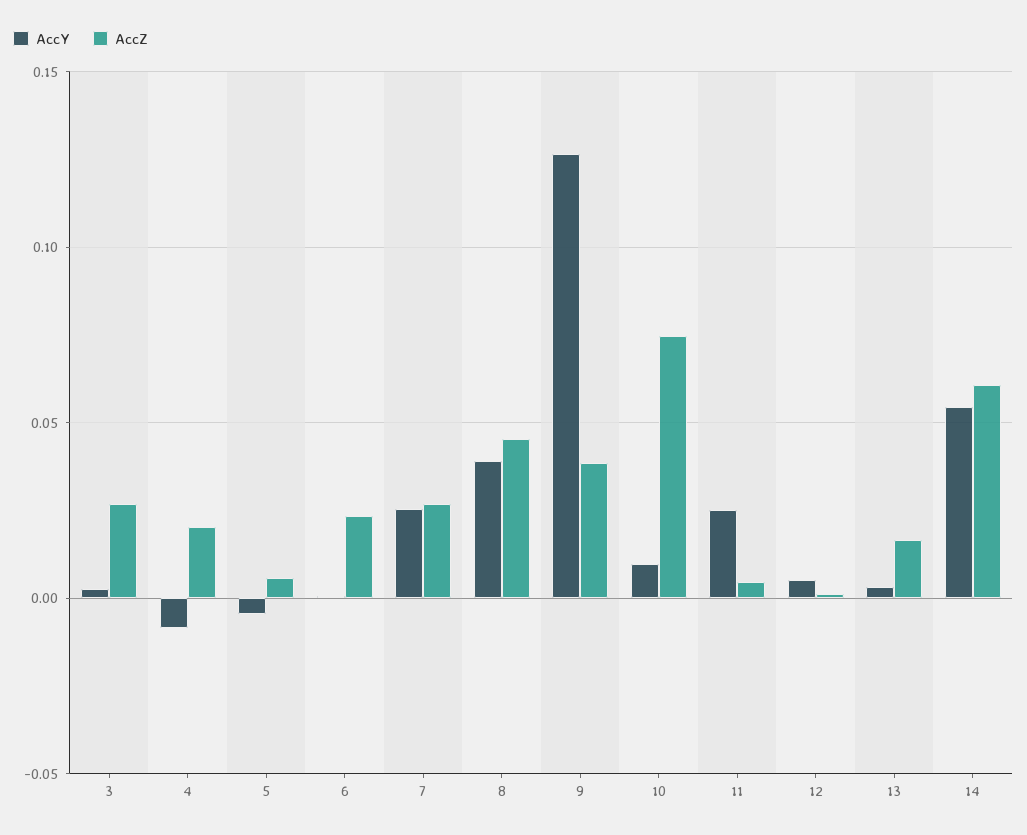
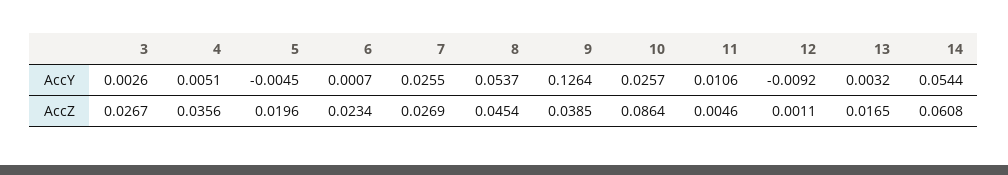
AccY, 4: -0.01 -> 0.0051
AccZ, 4: 0.02 -> 0.0356
AccZ, 5: 0.005 -> 0.0196
AccY, 8: 0.04 -> 0.0537
AccY, 10: 0.01 -> 0.0257
AccZ, 10: 0.075 -> 0.0864
AccY, 11: 0.025 -> 0.0106
AccY, 12: 0.005 -> -0.0092

